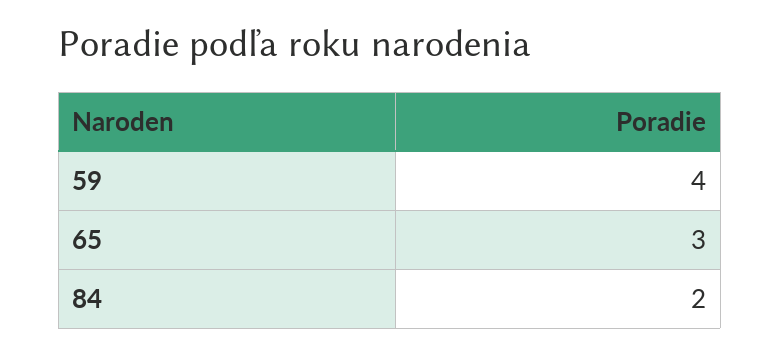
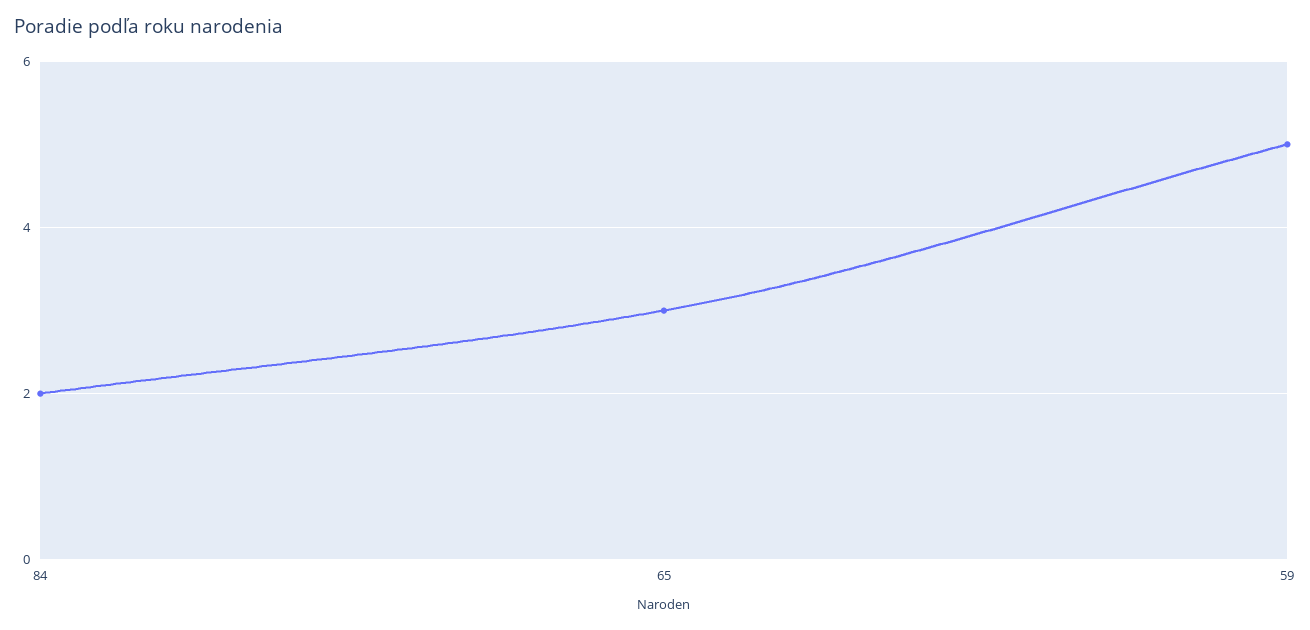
59: 4 -> 5

